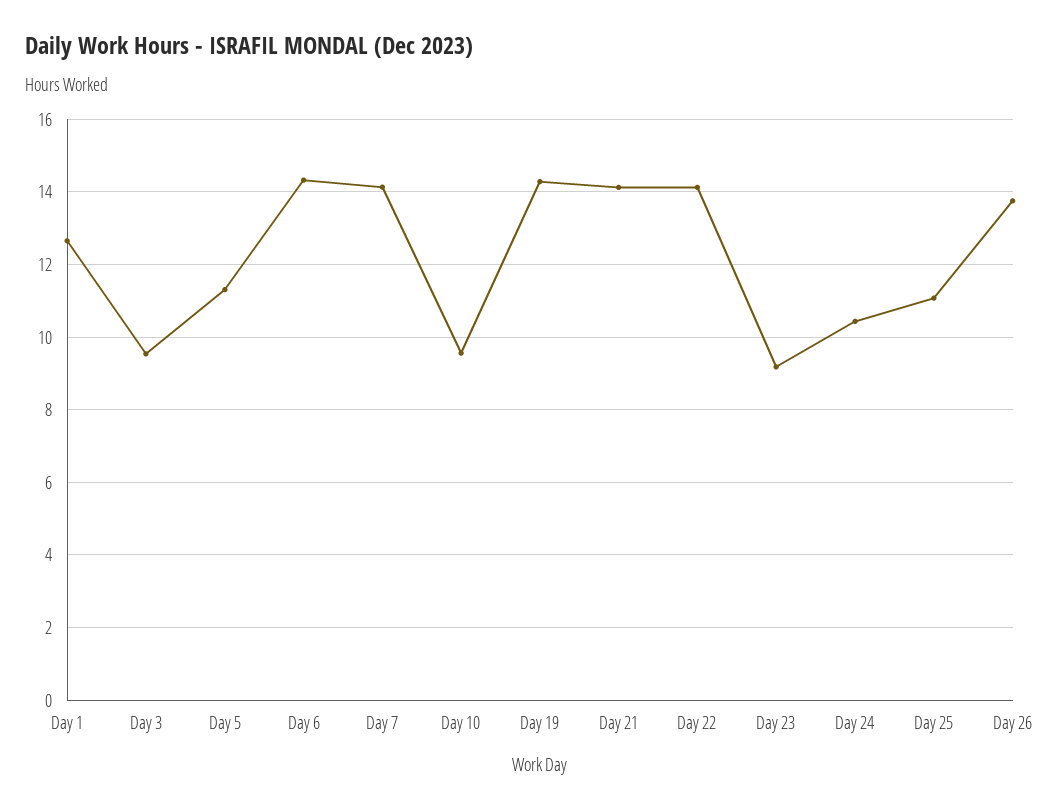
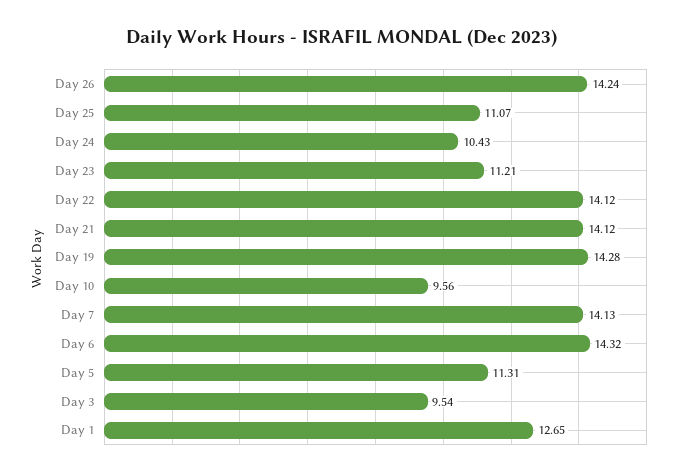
Day 23: 9.2 -> 11.21
Day 26: 13.8 -> 14.24

